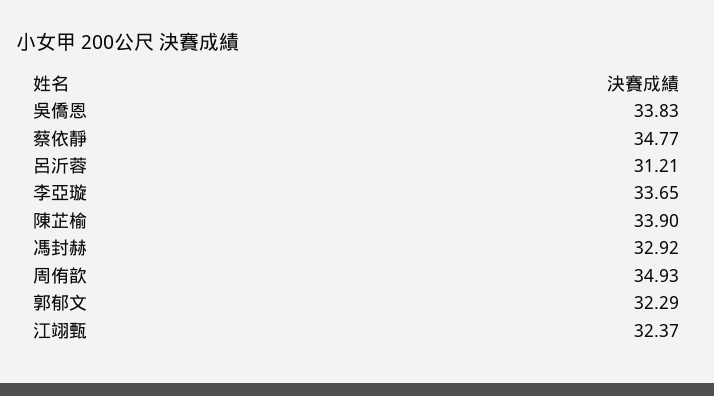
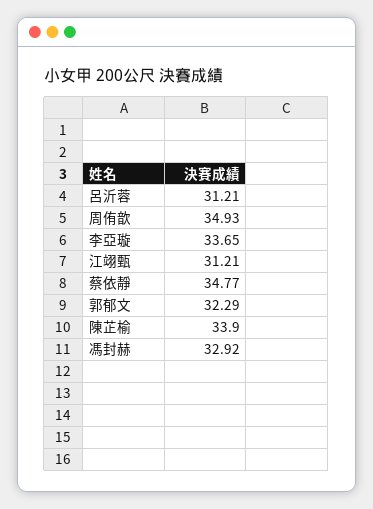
吳僑恩: 33.83 -> none
江翊甄: 32.37 -> 31.21

